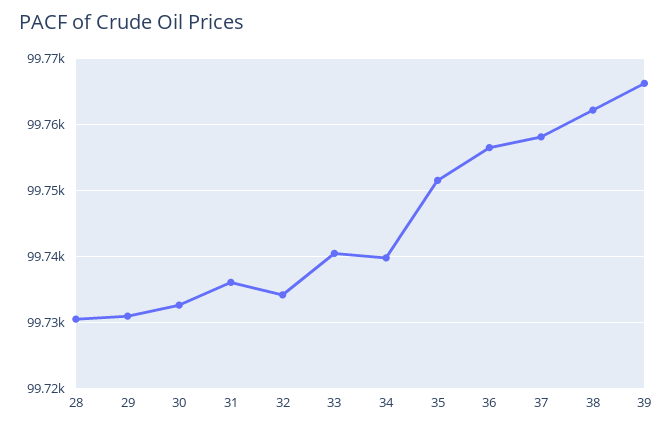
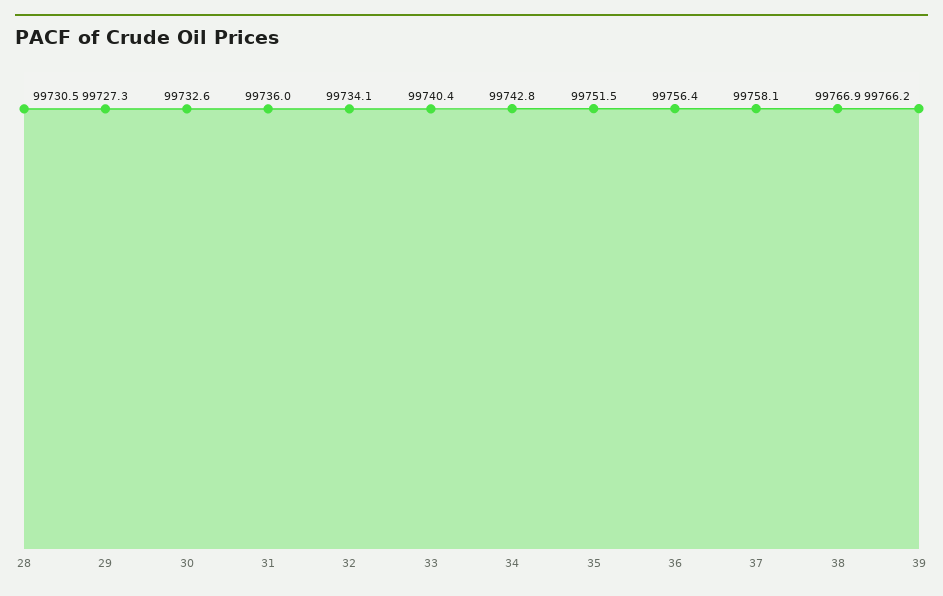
29: 99731 -> 99727.3
34: 99740 -> 99742.8
38: 99762 -> 99766.9

